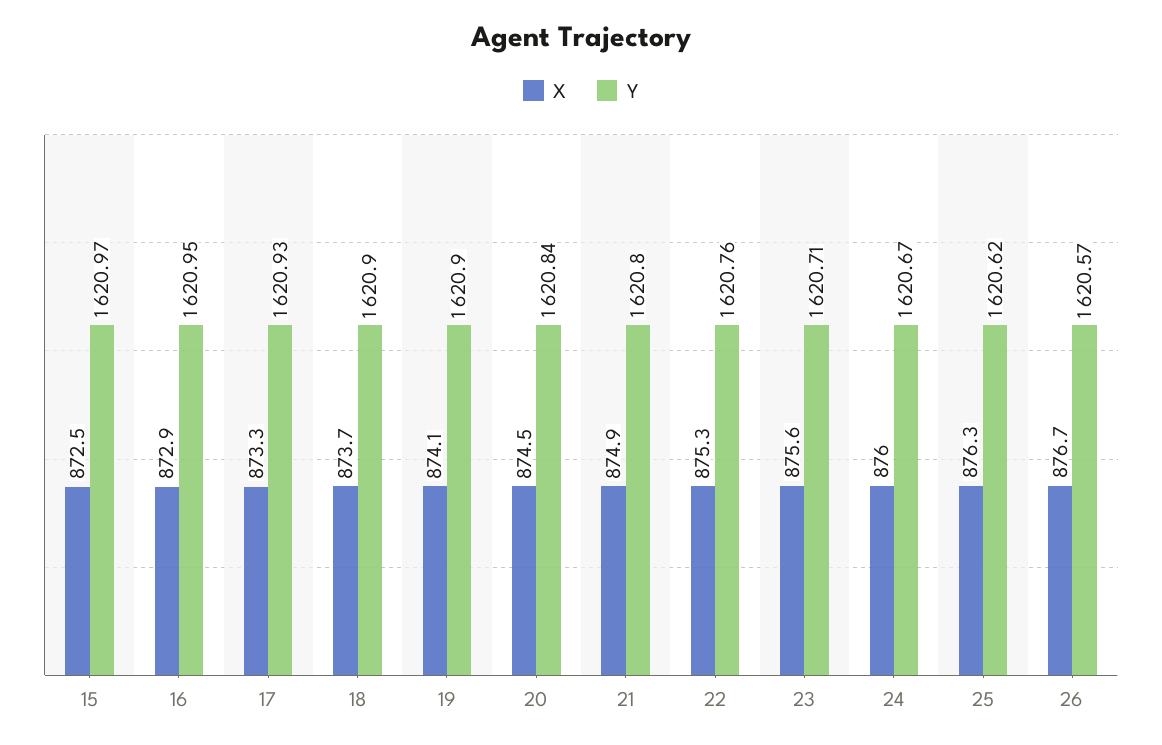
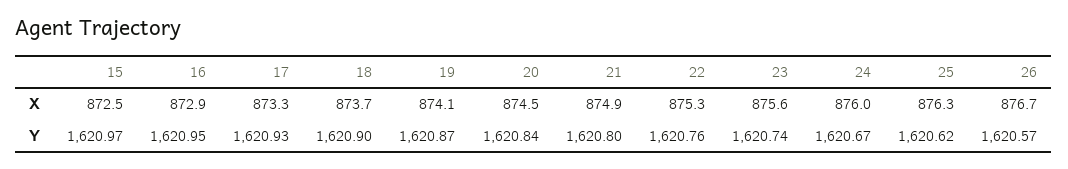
Y, 19: 1620.9 -> 1620.87
Y, 23: 1620.71 -> 1620.74

